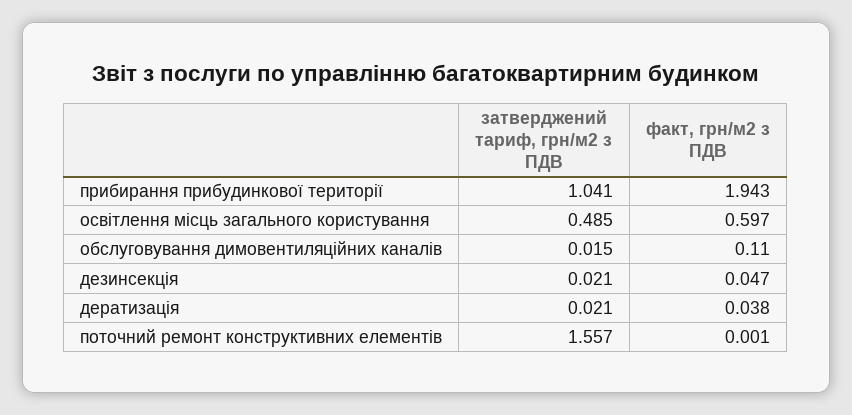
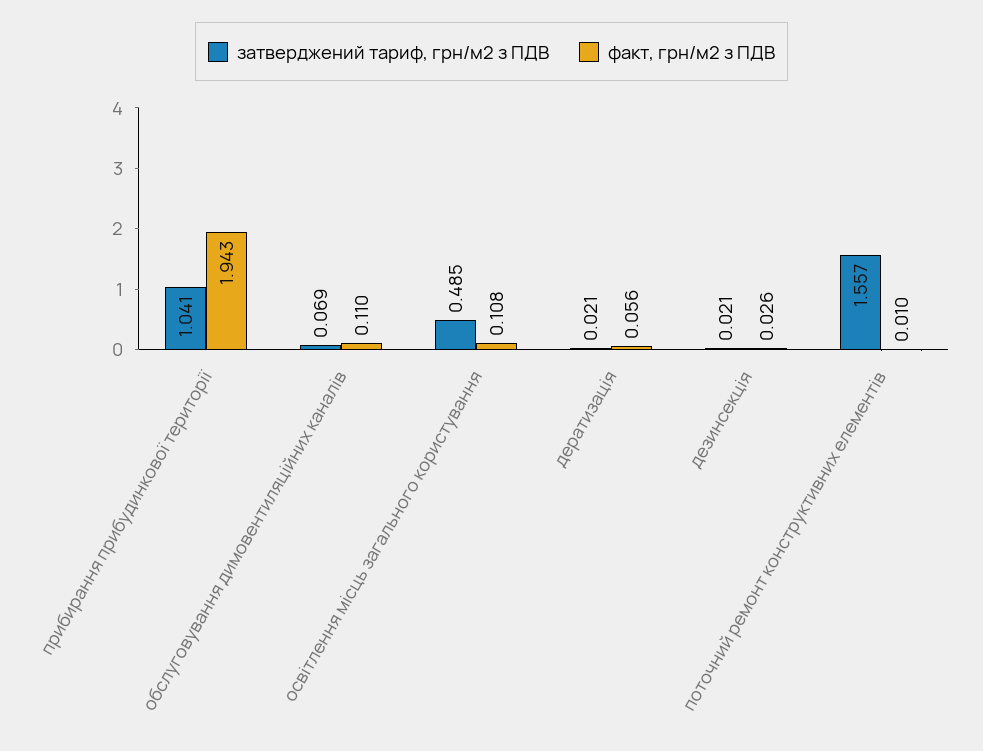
факт, грн/м2 з ПДВ, освітлення місць загального користування: 0.597 -> 0.108
затверджений тариф, грн/м2 з ПДВ, обслуговування димовентиляційних каналів: 0.015 -> 0.069
факт, грн/м2 з ПДВ, дезинсекція: 0.047 -> 0.026
факт, грн/м2 з ПДВ, дератизація: 0.038 -> 0.056
факт, грн/м2 з ПДВ, поточний ремонт конструктивних елементів: 0.001 -> 0.01

